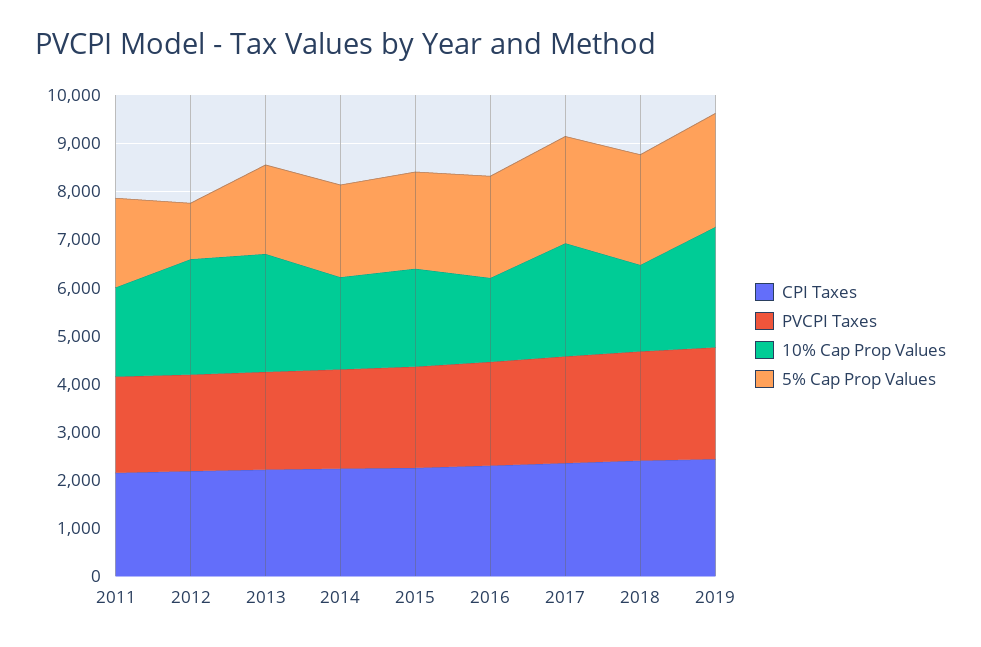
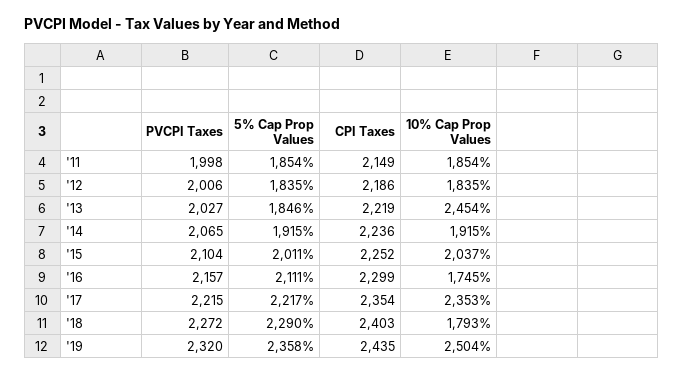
10% Cap Prop Values, 2012: 2400 -> 1835
5% Cap Prop Values, 2012: 1200 -> 1835

